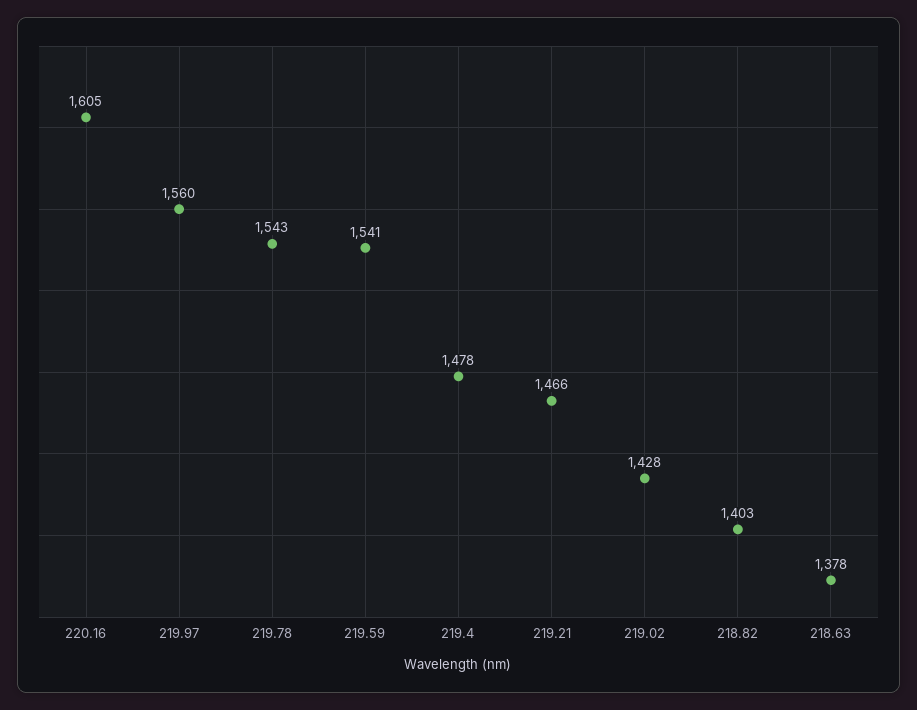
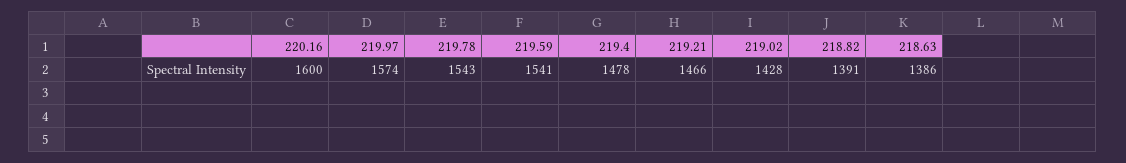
220.16: 1605 -> 1600
219.97: 1560 -> 1574
218.82: 1403 -> 1391
218.63: 1378 -> 1386

